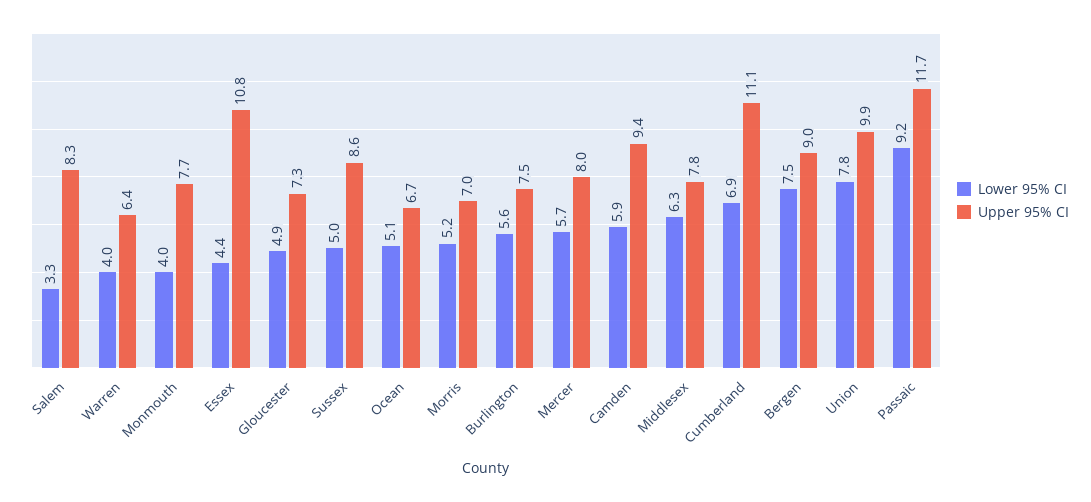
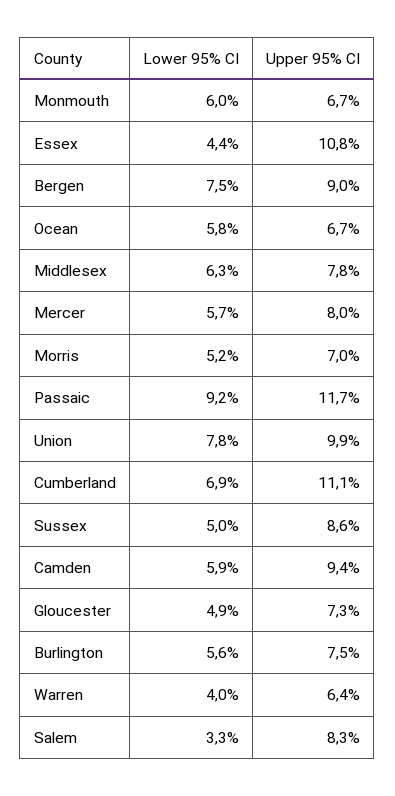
Lower 95% CI, Monmouth: 4 -> 6
Upper 95% CI, Monmouth: 7.7 -> 6.7
Lower 95% CI, Ocean: 5.1 -> 5.8

